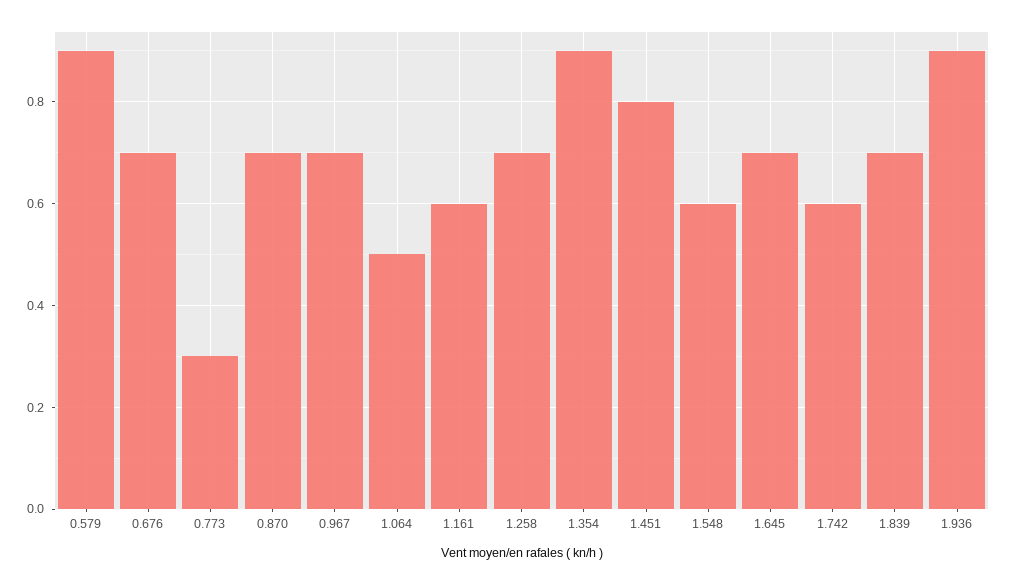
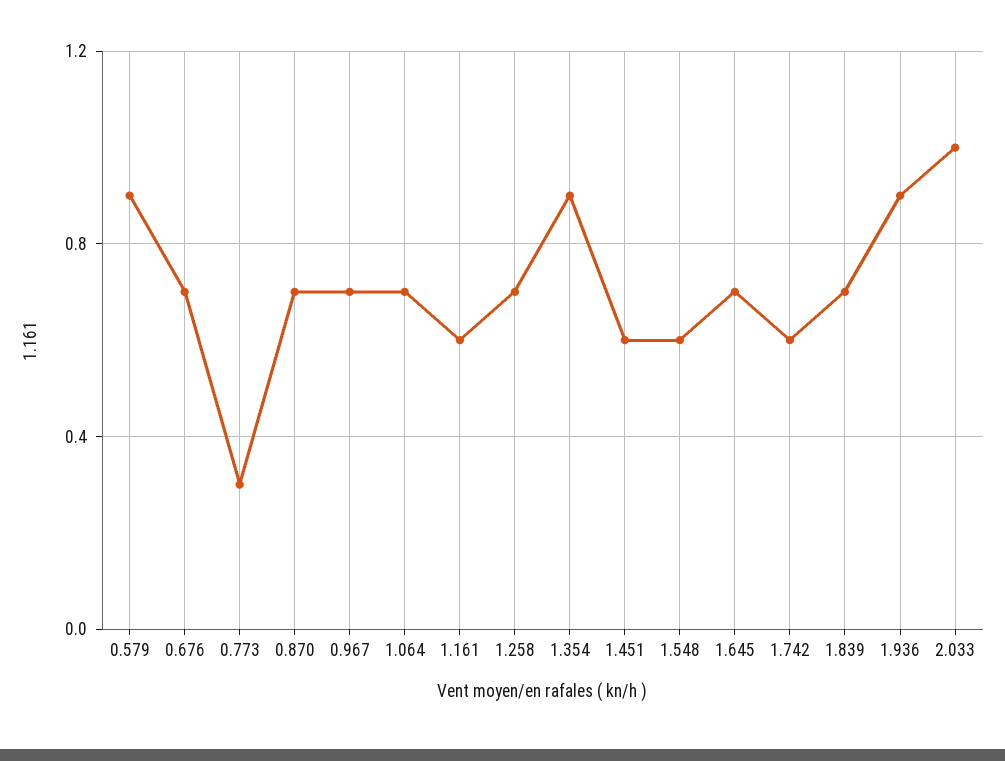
1.064: 0.5 -> 0.7
1.451: 0.8 -> 0.6
2.033: none -> 1

